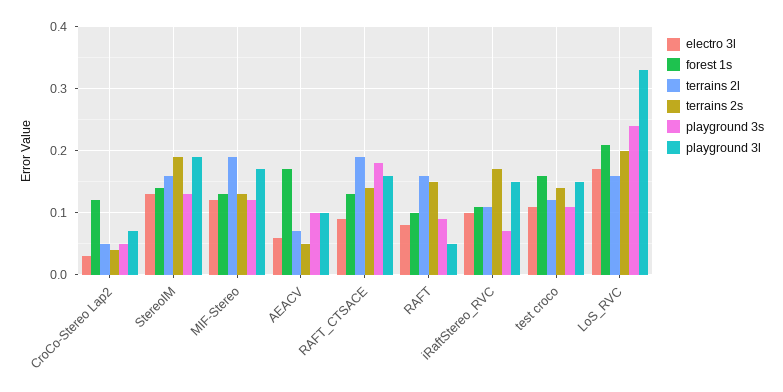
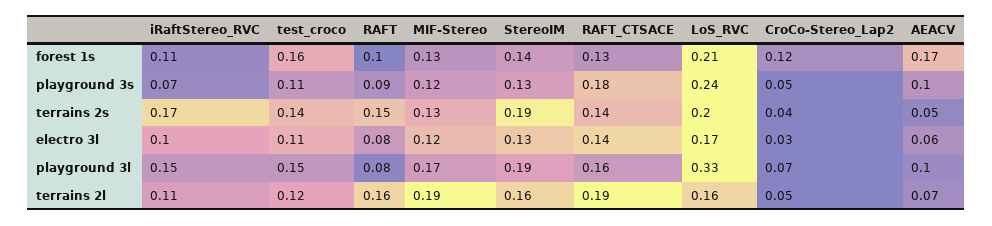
electro 3l, RAFT_CTSACE: 0.09 -> 0.14
playground 3l, RAFT: 0.05 -> 0.08

